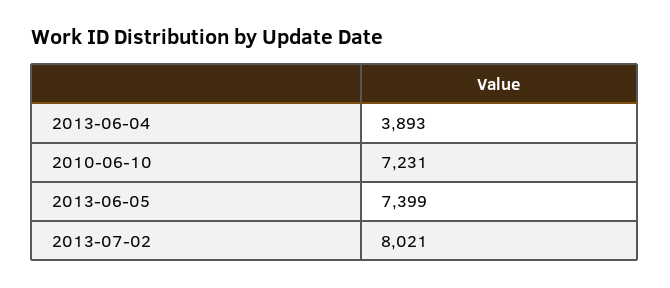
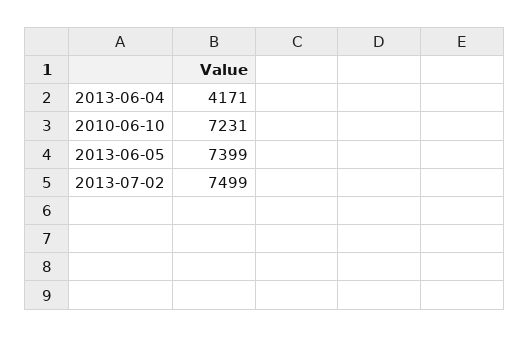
2013-06-04: 3893 -> 4171
2013-07-02: 8021 -> 7499

